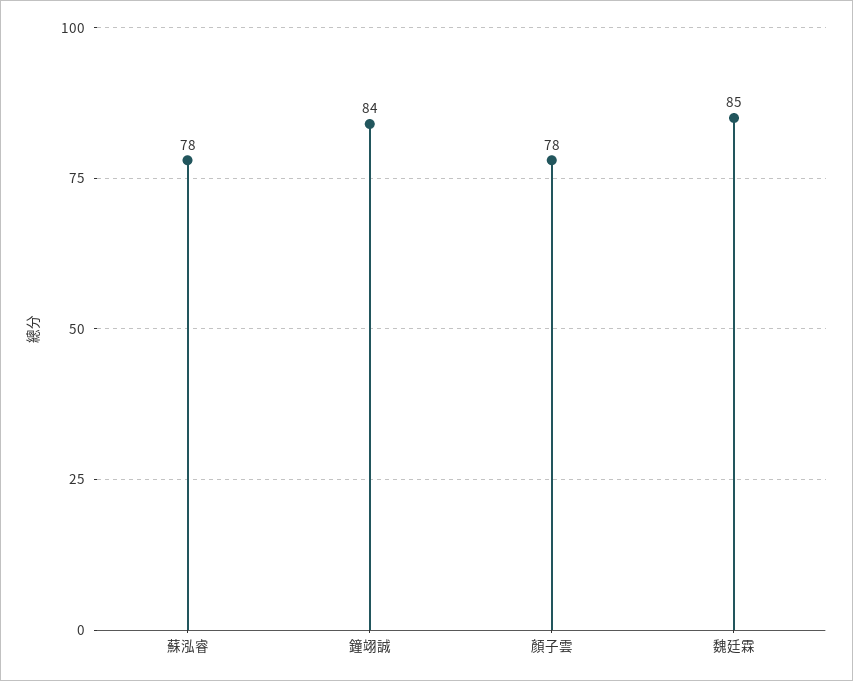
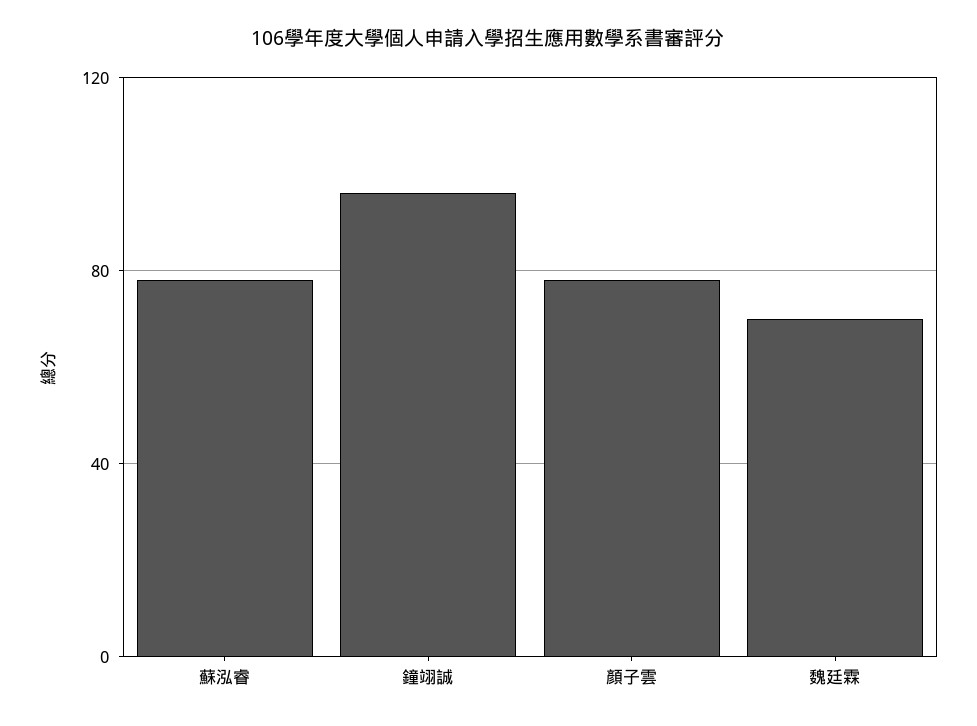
鐘翊誠: 84 -> 95
魏廷霖: 85 -> 70

